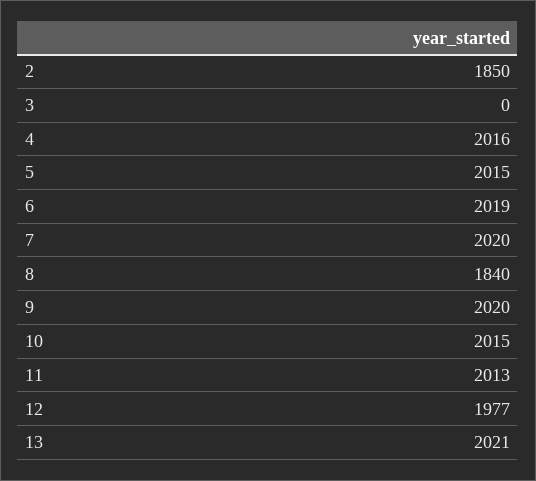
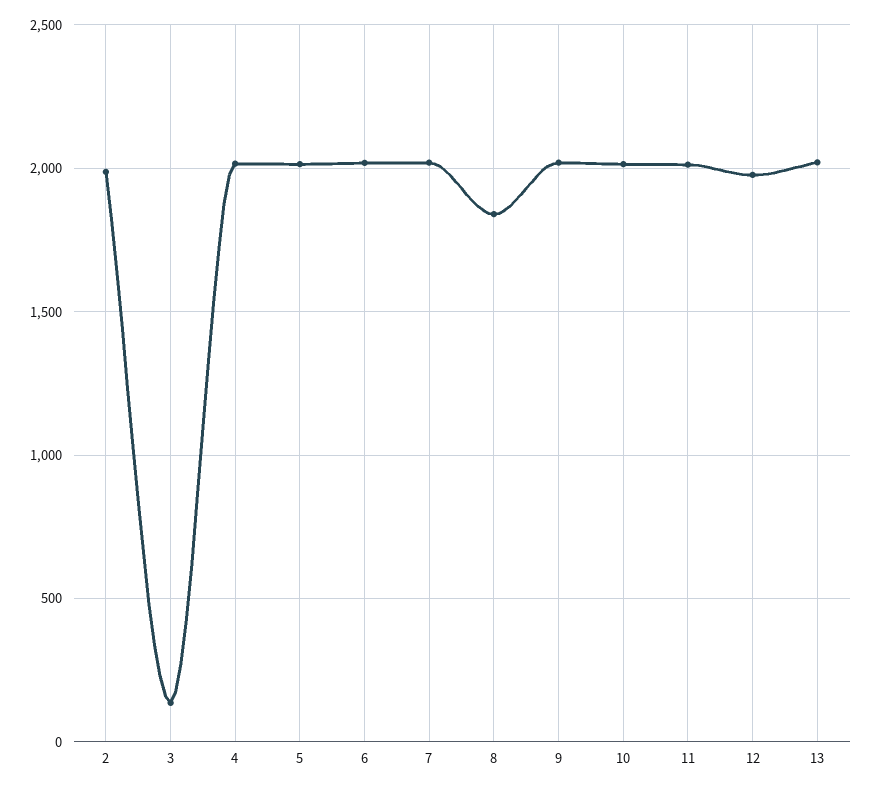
2: 1850 -> 2000
3: 0 -> 150

